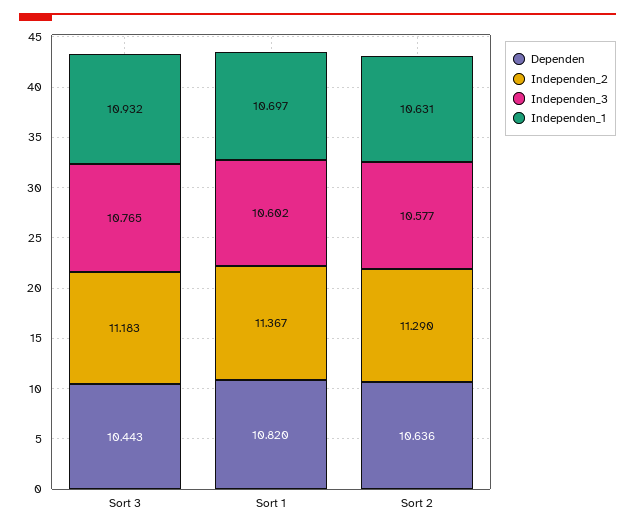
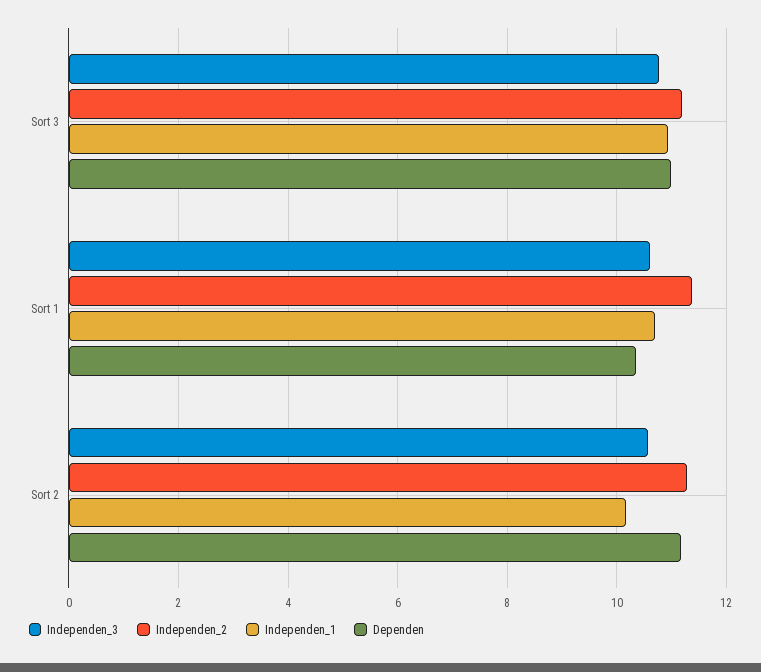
Dependen, Sort 3: 10.443 -> 11
Dependen, Sort 1: 10.82 -> 10.4
Dependen, Sort 2: 10.636 -> 11.2
Independen_1, Sort 2: 10.631 -> 10.2

